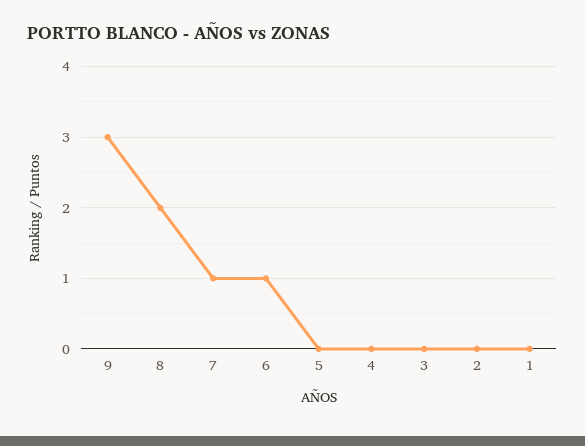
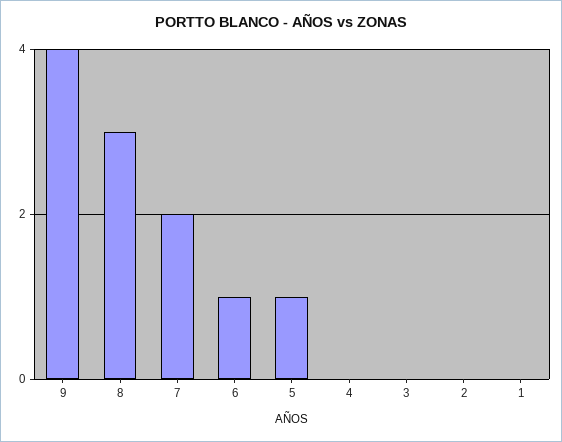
9: 3 -> 4
8: 2 -> 3
7: 1 -> 2
5: 0 -> 1

